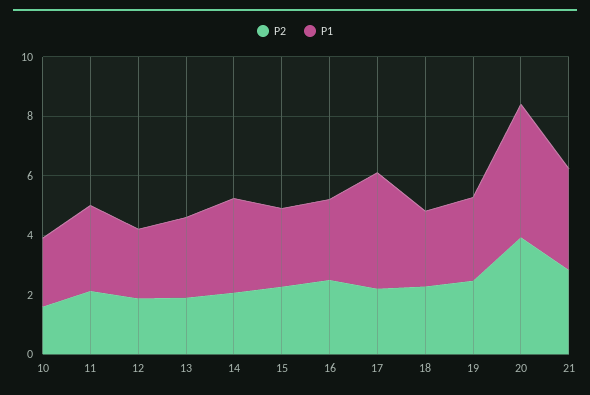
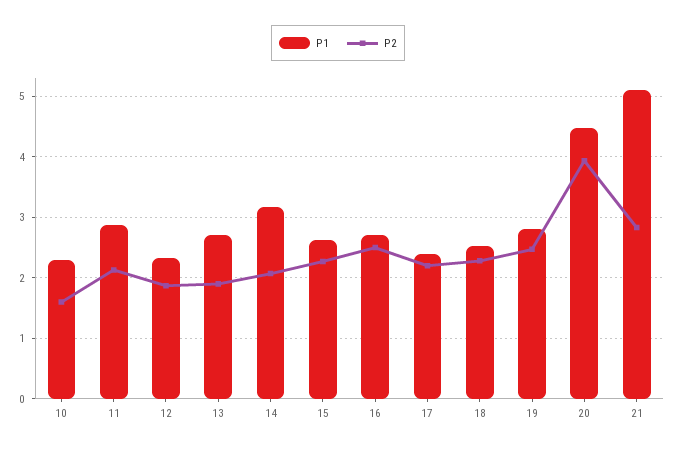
P1, 17: 4 -> 2.4
P1, 21: 3.5 -> 5.1

